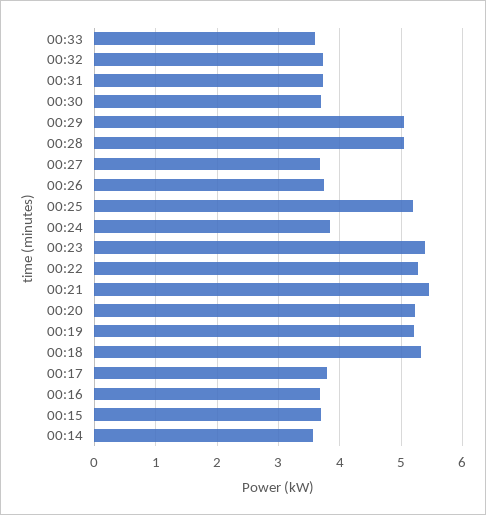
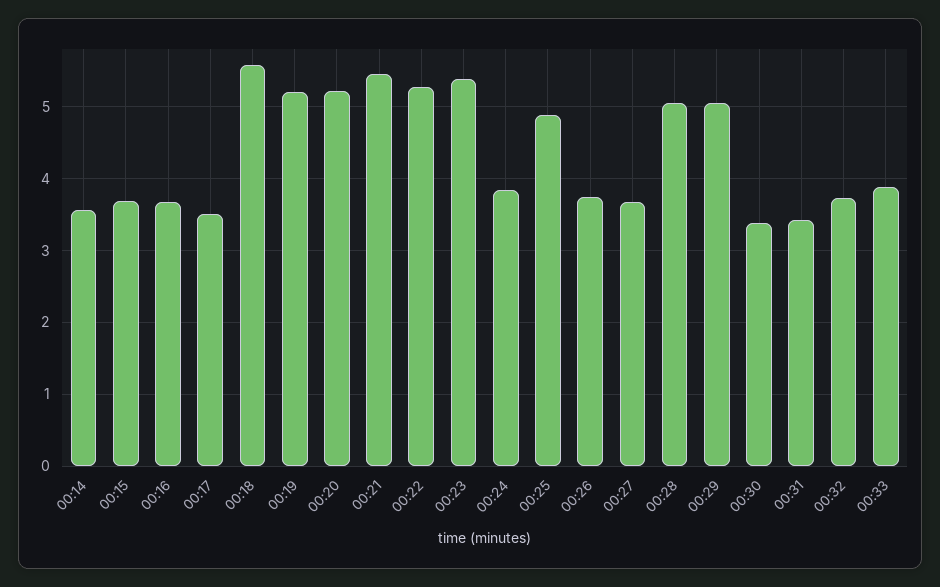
00:33: 3.6 -> 3.9
00:31: 3.7 -> 3.4
00:30: 3.7 -> 3.4
00:25: 5.2 -> 4.9
00:18: 5.3 -> 5.6
00:17: 3.8 -> 3.5

